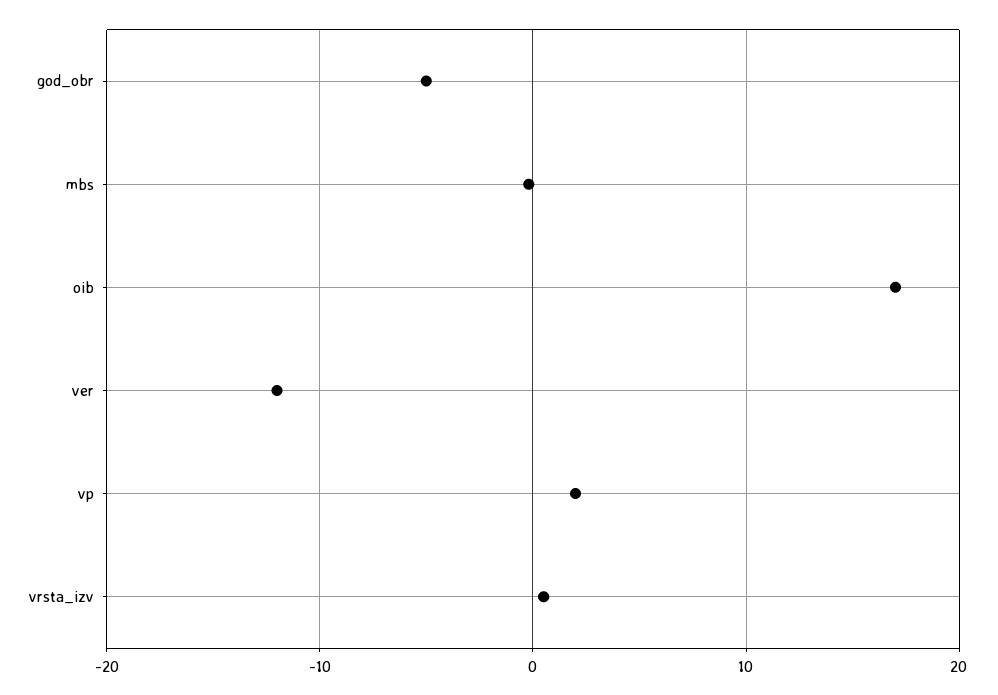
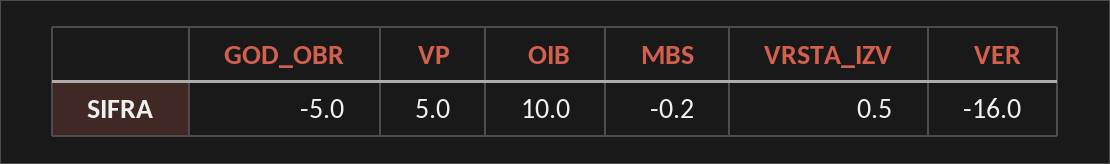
oib: 17 -> 10
ver: -12 -> -16
vp: 2 -> 5

